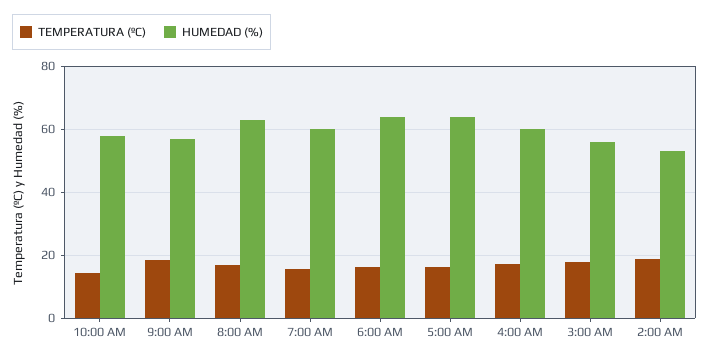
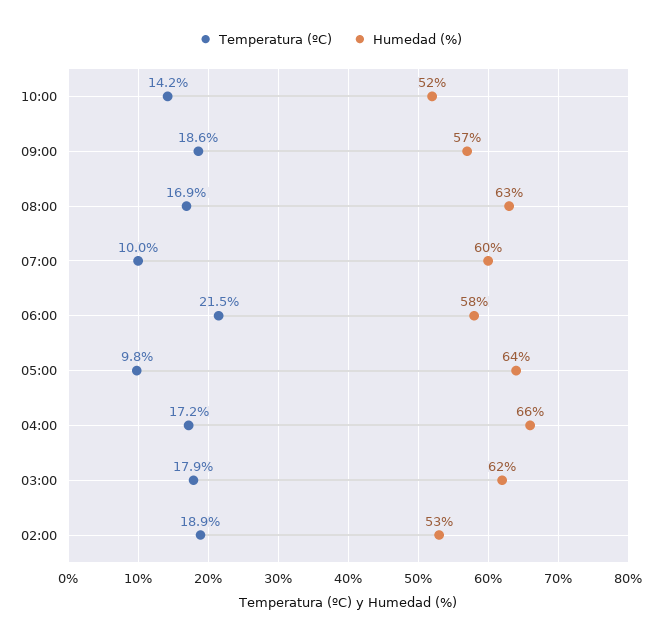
HUMEDAD (%), 10:00 AM: 58 -> 52
TEMPERATURA (ºC), 7:00 AM: 16 -> 10
TEMPERATURA (ºC), 6:00 AM: 16 -> 21.5
HUMEDAD (%), 6:00 AM: 64 -> 58
TEMPERATURA (ºC), 5:00 AM: 16 -> 9.8
HUMEDAD (%), 4:00 AM: 60 -> 66
HUMEDAD (%), 3:00 AM: 56 -> 62

